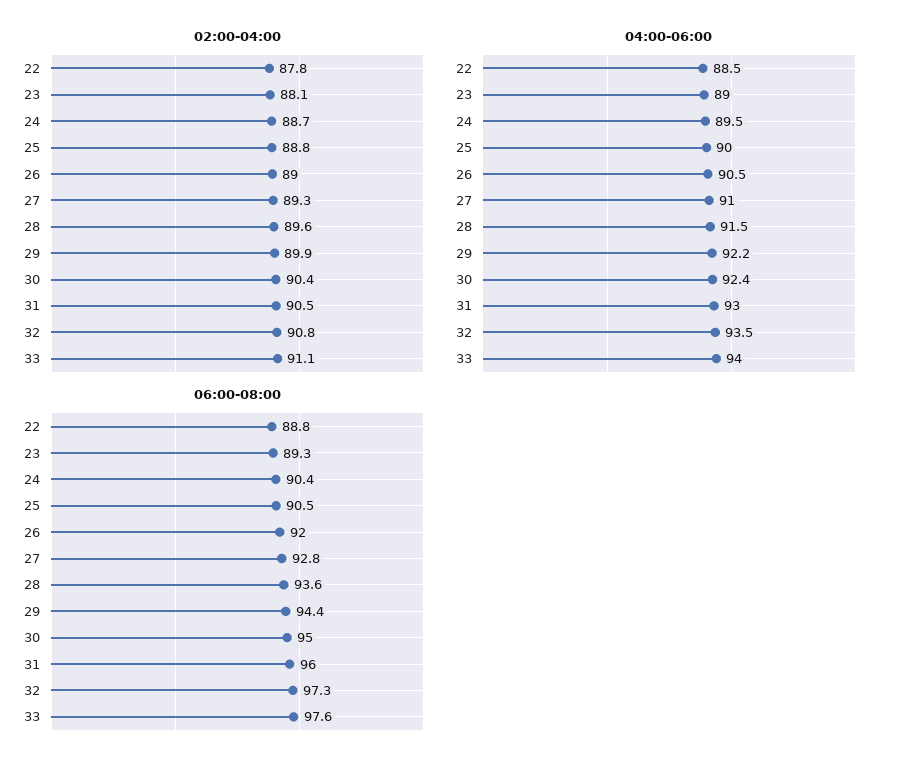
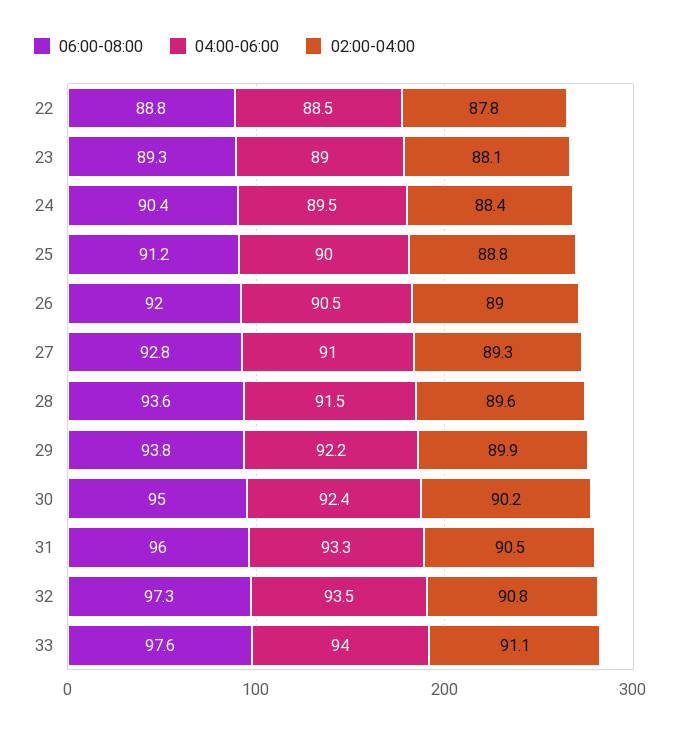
02:00-04:00, 24: 88.7 -> 88.4
02:00-04:00, 30: 90.4 -> 90.2
04:00-06:00, 31: 93 -> 93.3
06:00-08:00, 25: 90.5 -> 91.2
06:00-08:00, 29: 94.4 -> 93.8

